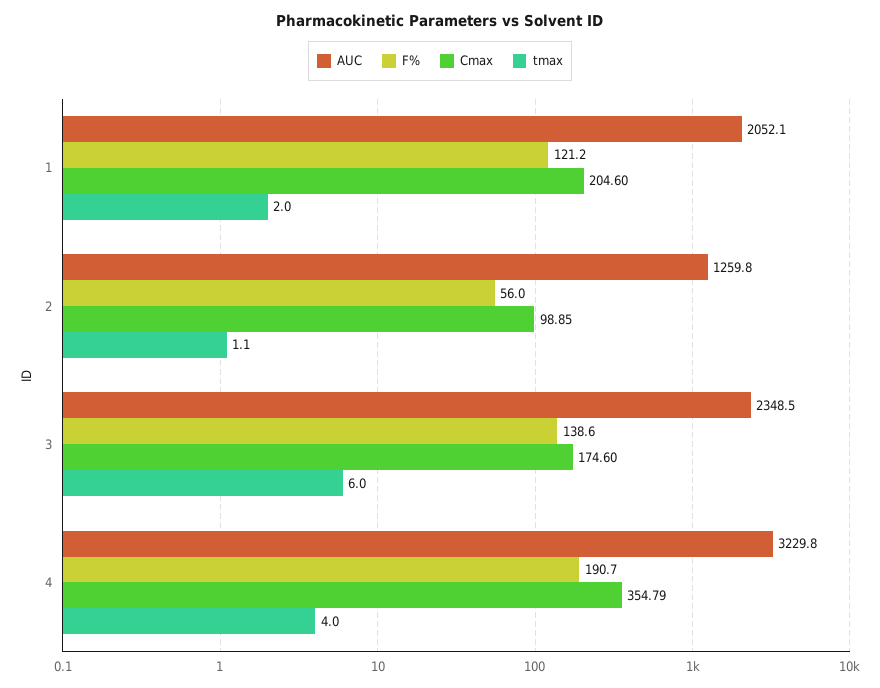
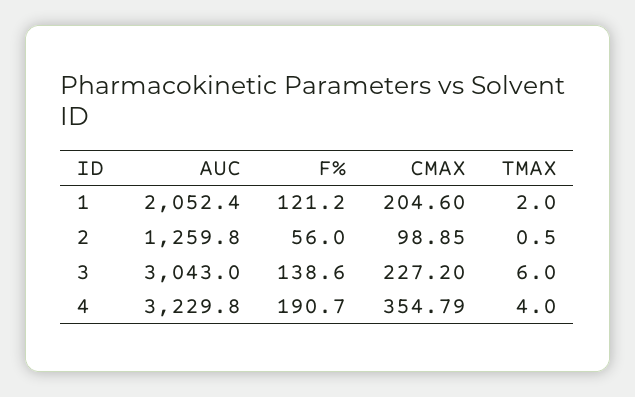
AUC, 1: 2052.1 -> 2052.4
tmax, 2: 1.1 -> 0.5
AUC, 3: 2348.5 -> 3043
Cmax, 3: 174.6 -> 227.2

